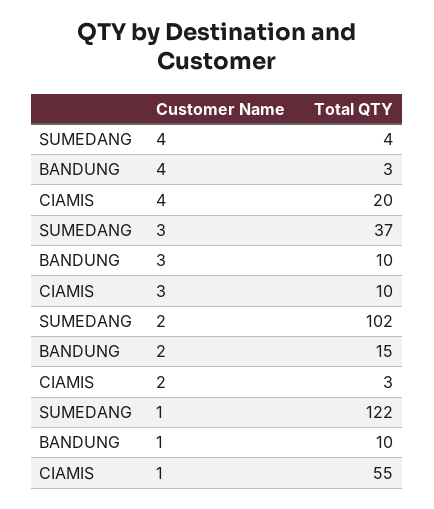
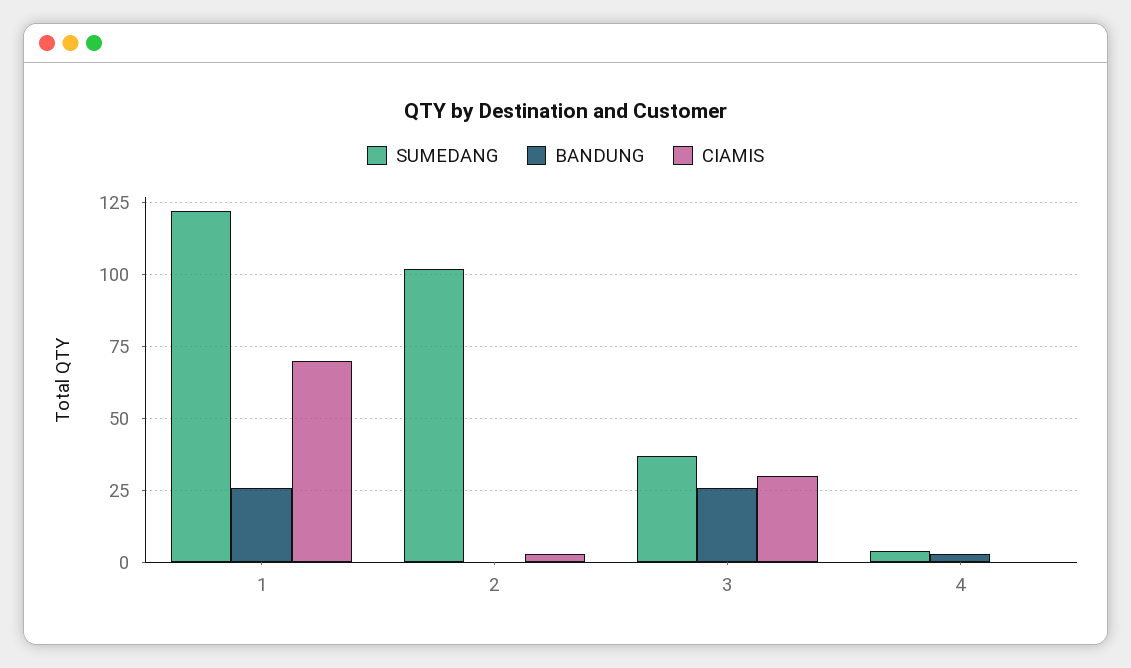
CIAMIS, 4: 20 -> 0
BANDUNG, 3: 10 -> 25
CIAMIS, 3: 10 -> 30
BANDUNG, 2: 15 -> 0
BANDUNG, 1: 10 -> 25
CIAMIS, 1: 55 -> 70

